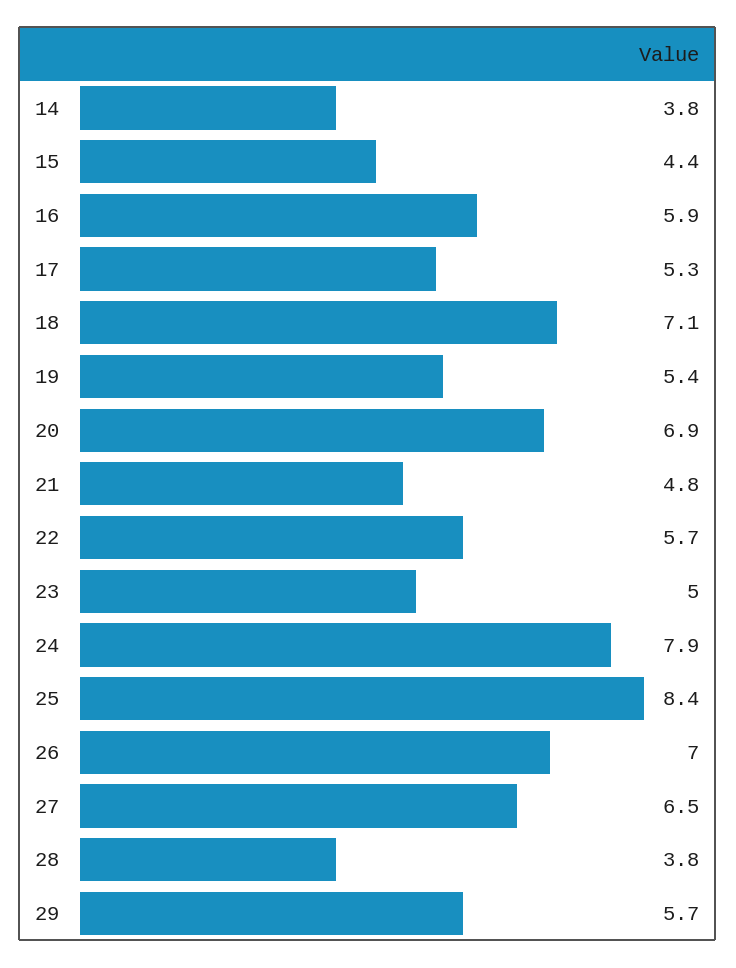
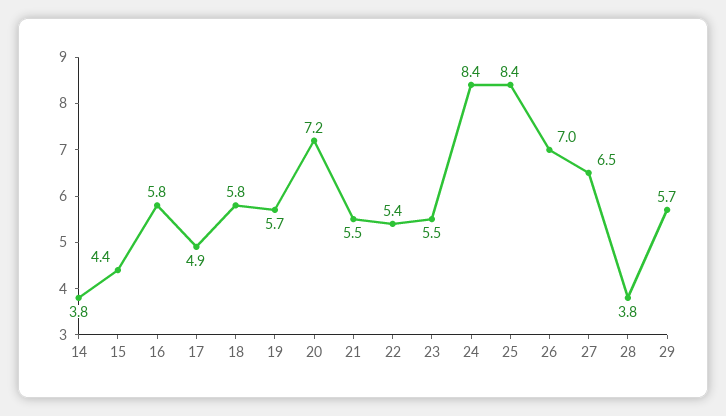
16: 5.9 -> 5.8
17: 5.3 -> 4.9
18: 7.1 -> 5.8
19: 5.4 -> 5.7
20: 6.9 -> 7.2
21: 4.8 -> 5.5
22: 5.7 -> 5.4
23: 5 -> 5.5
24: 7.9 -> 8.4

